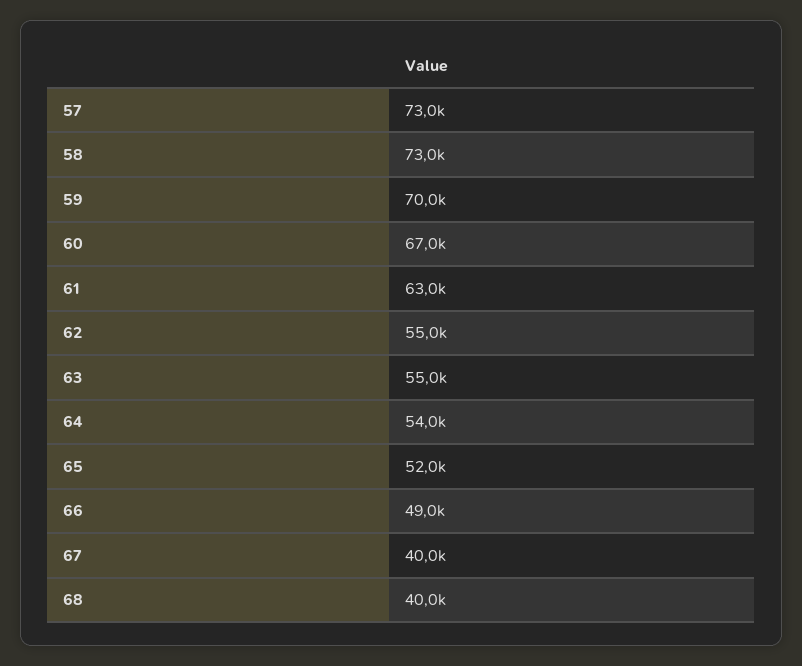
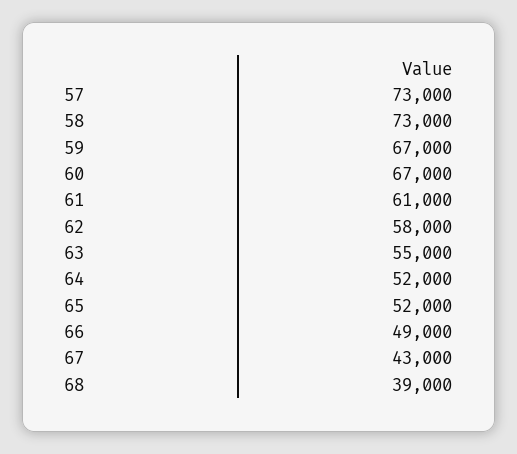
59: 70000 -> 67000
61: 63000 -> 61000
62: 55000 -> 58000
64: 54000 -> 52000
67: 40000 -> 43000
68: 40000 -> 39000

